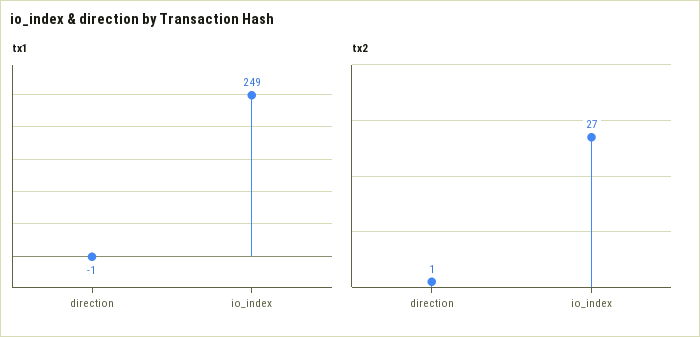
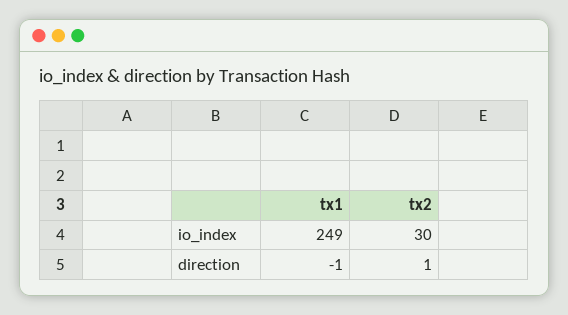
tx2, io_index: 27 -> 30

